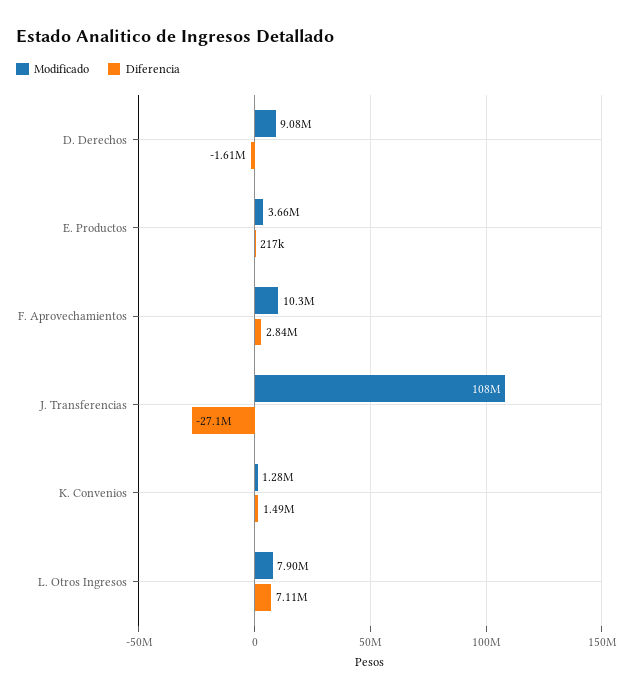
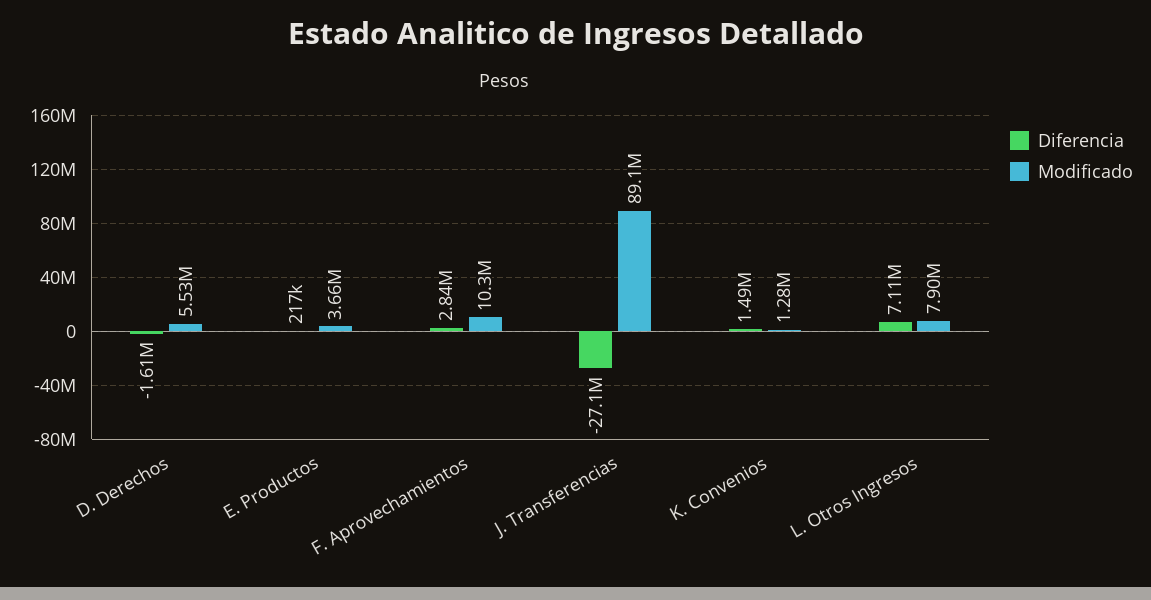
Modificado, D. Derechos: 9080000 -> 5530000
Modificado, J. Transferencias: 108000000 -> 89100000

